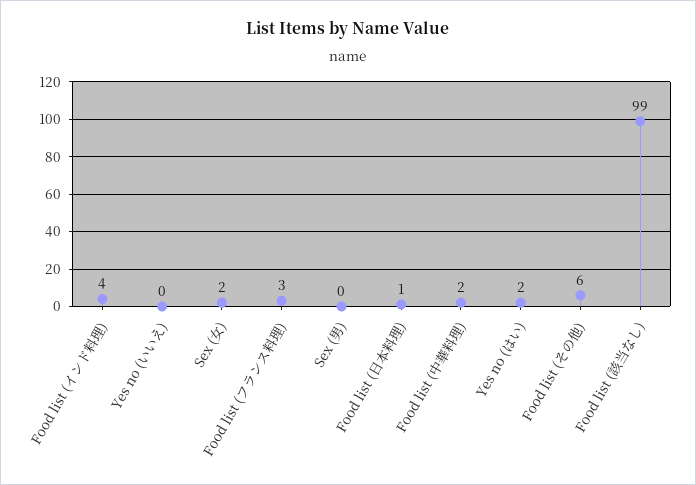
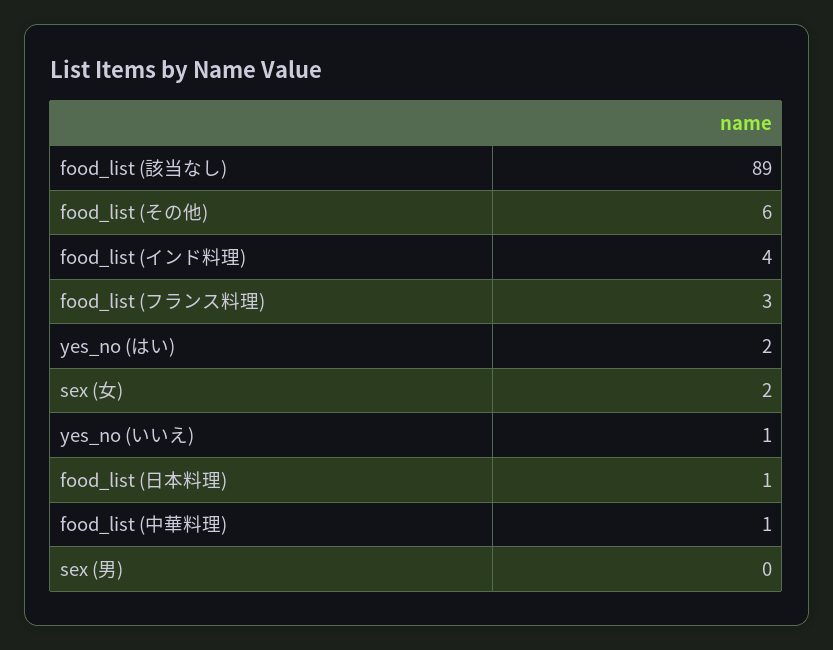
Yes no (いいえ): 0 -> 1
Food list (中華料理): 2 -> 1
Food list (該当なし): 99 -> 89

